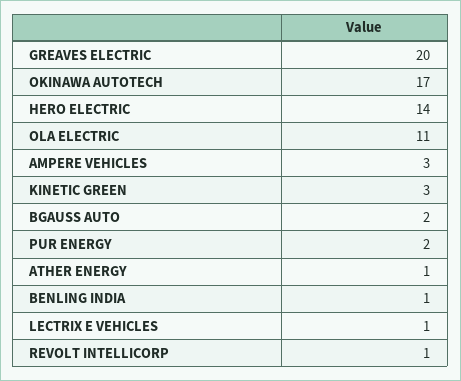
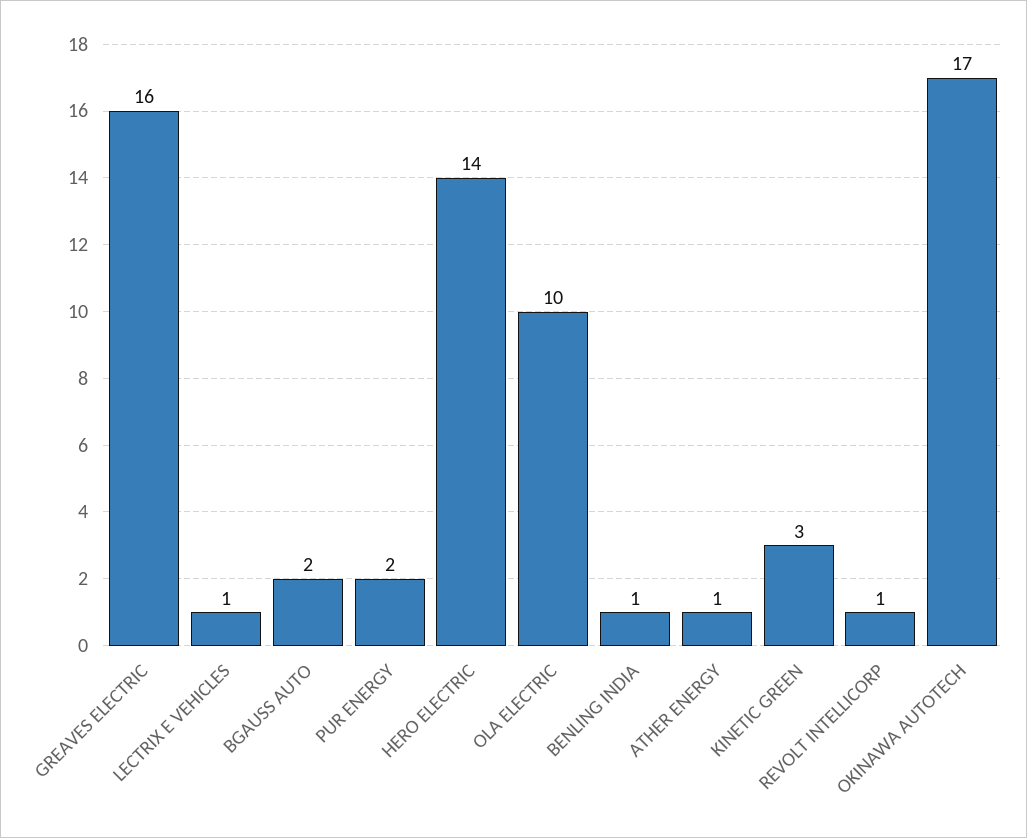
GREAVES ELECTRIC: 20 -> 16
OLA ELECTRIC: 11 -> 10
AMPERE VEHICLES: 3 -> none

